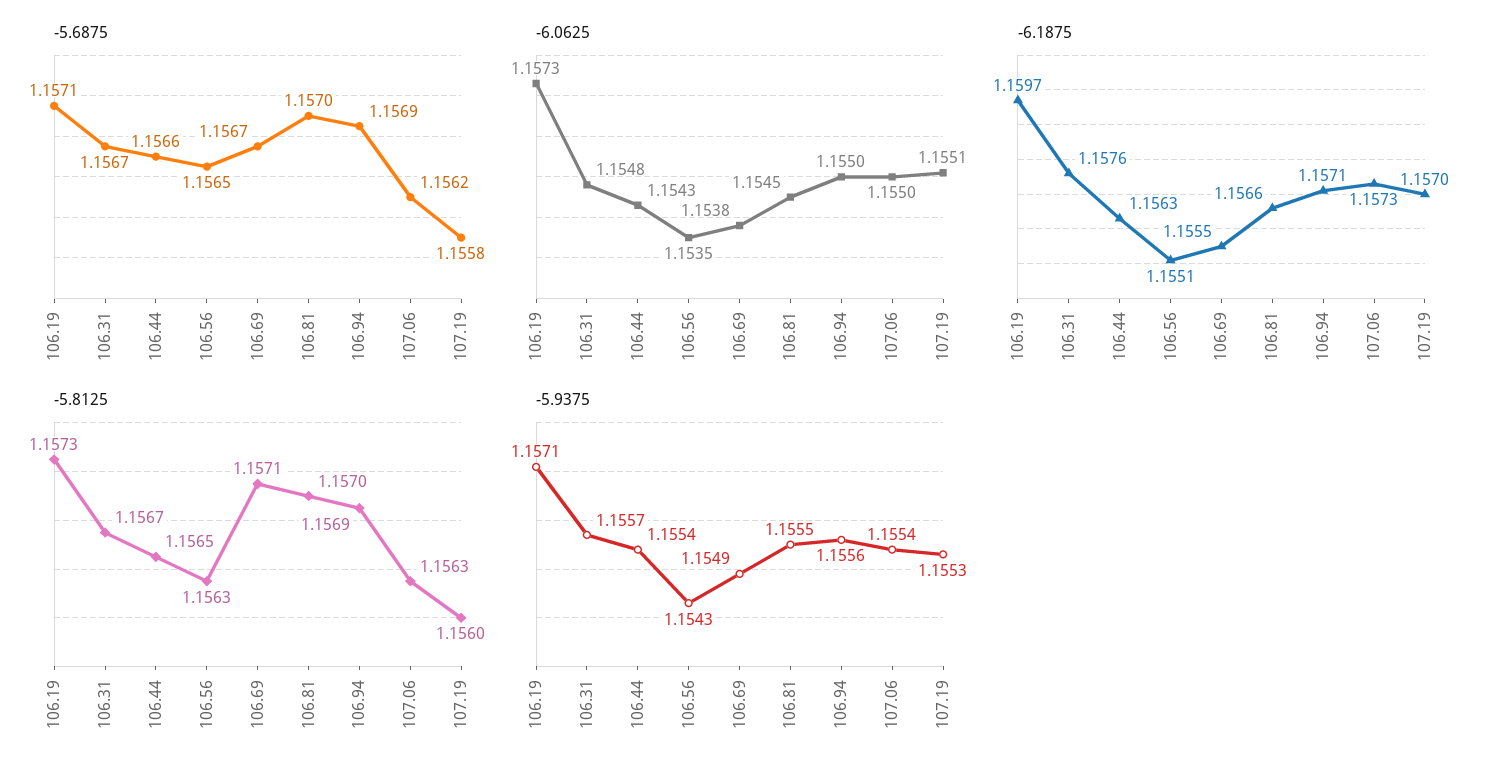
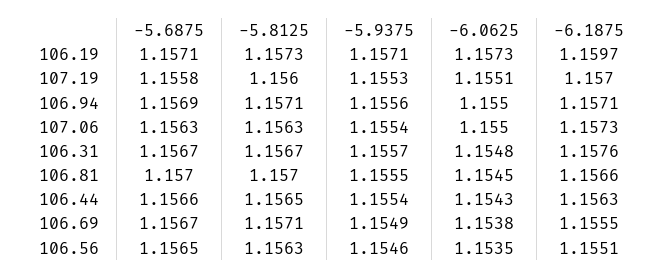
-5.6875, 107.06: 1.1562 -> 1.1563
-5.8125, 106.94: 1.1569 -> 1.1571
-5.9375, 106.56: 1.1543 -> 1.1546

